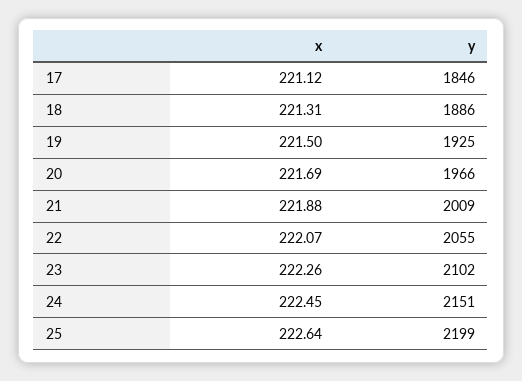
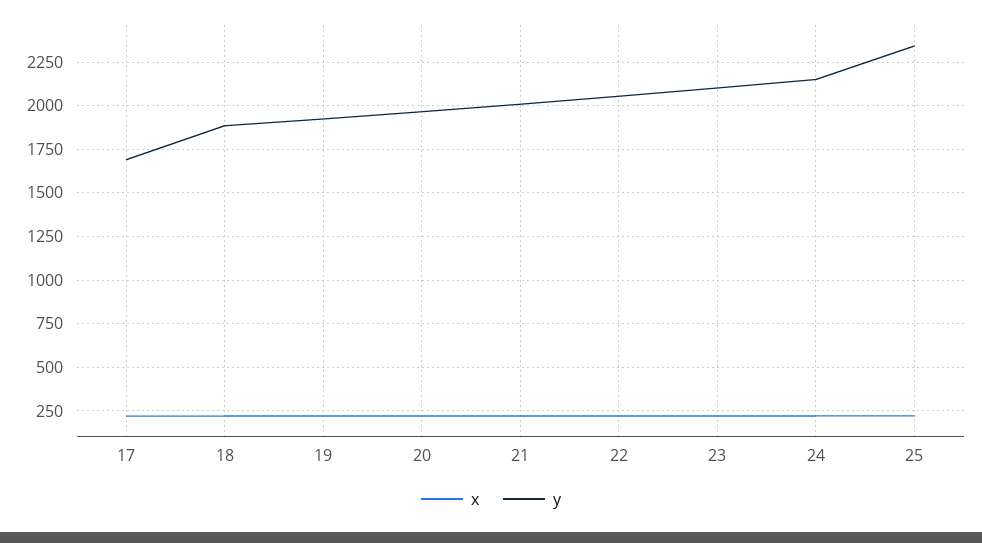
y, 17: 1846 -> 1700
y, 25: 2199 -> 2350

